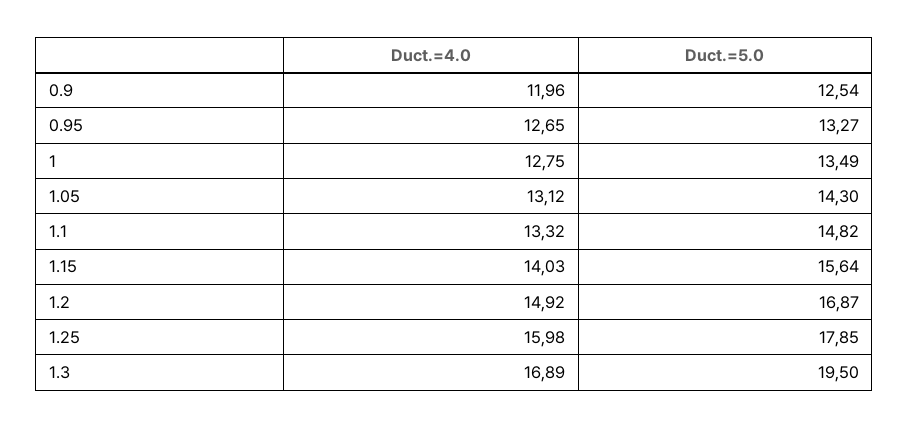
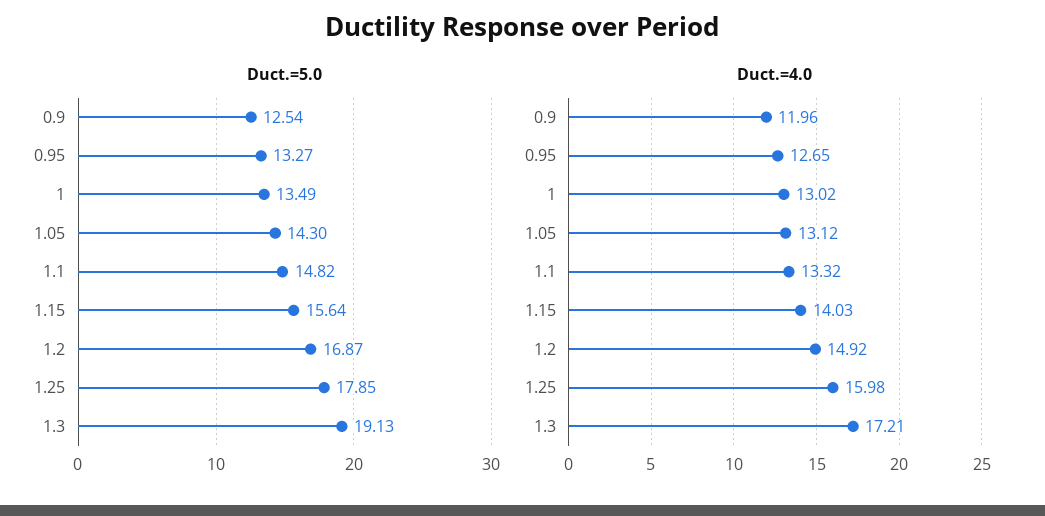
Duct.=4.0, 1: 12.75 -> 13.02
Duct.=4.0, 1.3: 16.89 -> 17.21
Duct.=5.0, 1.3: 19.5 -> 19.13

